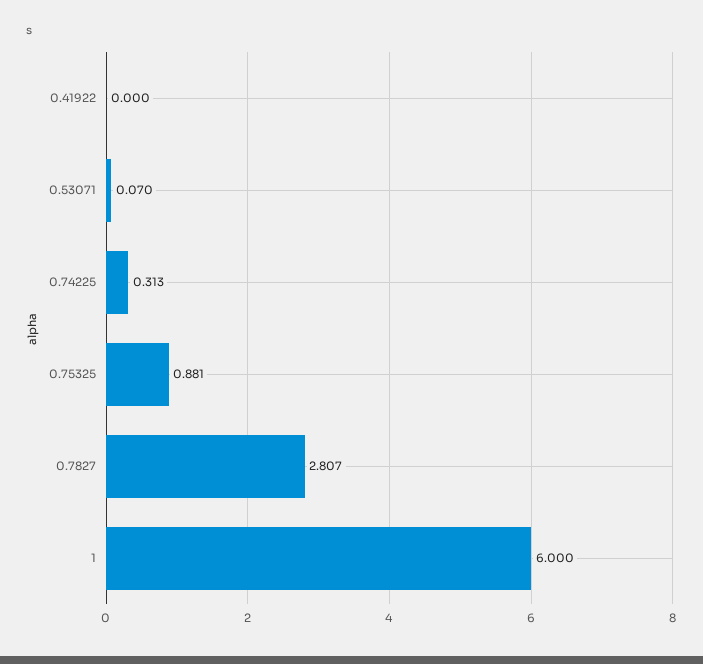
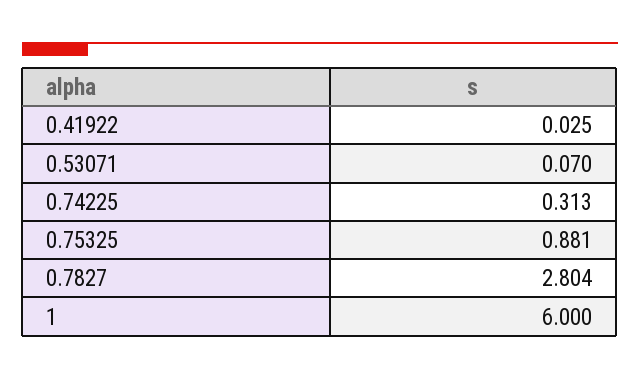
0.41922: 0 -> 0.025
0.7827: 2.807 -> 2.804

